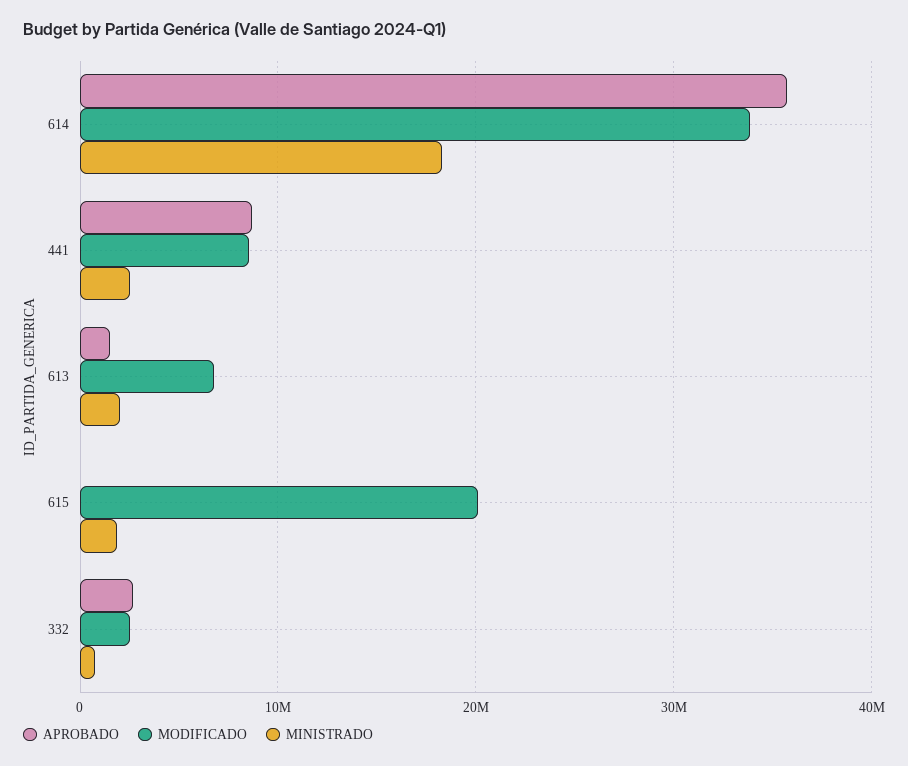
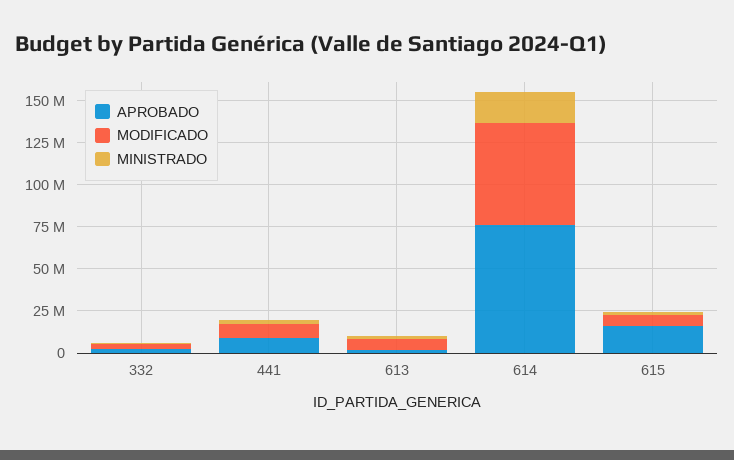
APROBADO, 614: 36000000 -> 75000000
MODIFICADO, 614: 34000000 -> 60000000
APROBADO, 615: 0 -> 15000000
MODIFICADO, 615: 20000000 -> 5000000

